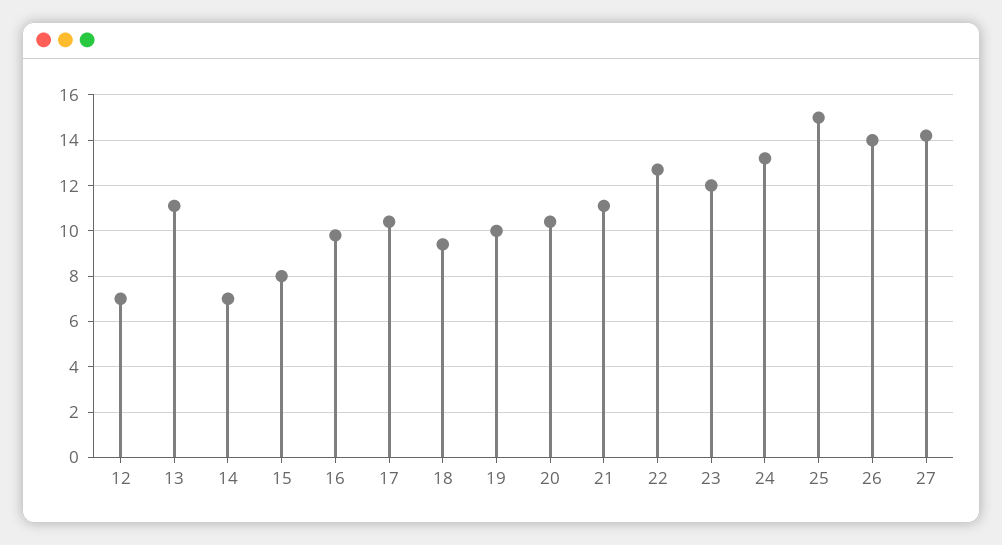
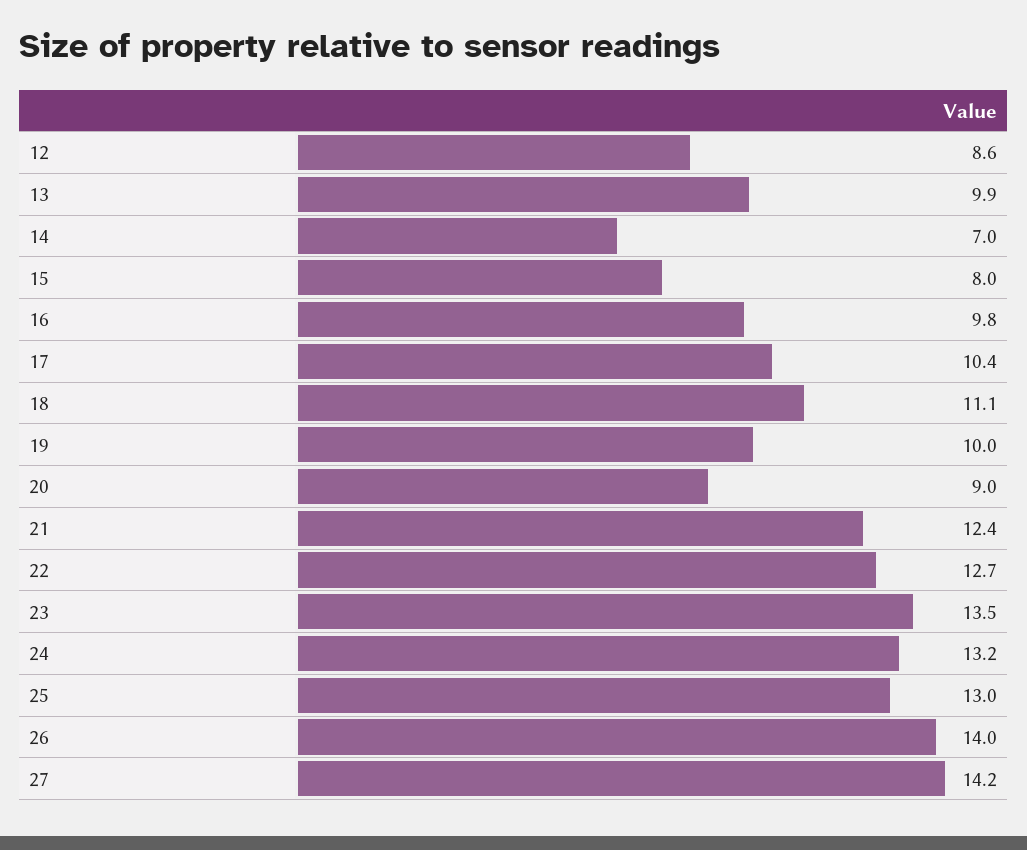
12: 7 -> 8.6
13: 11 -> 9.9
18: 9.5 -> 11.1
20: 10.5 -> 9
21: 11 -> 12.4
23: 12 -> 13.5
25: 15 -> 13

